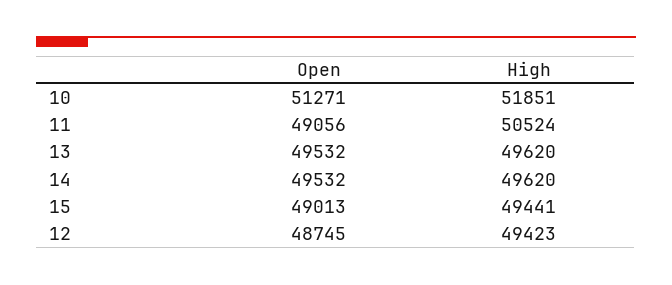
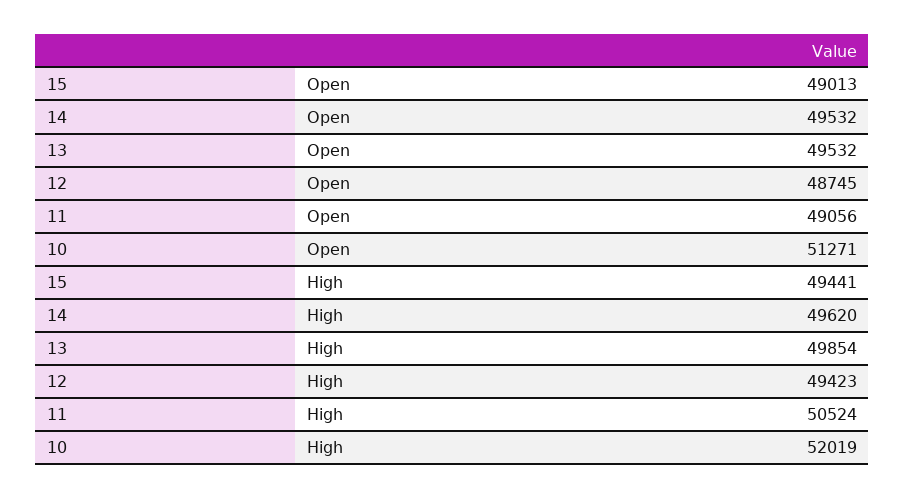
High, 10: 51851 -> 52019
High, 13: 49620 -> 49854

